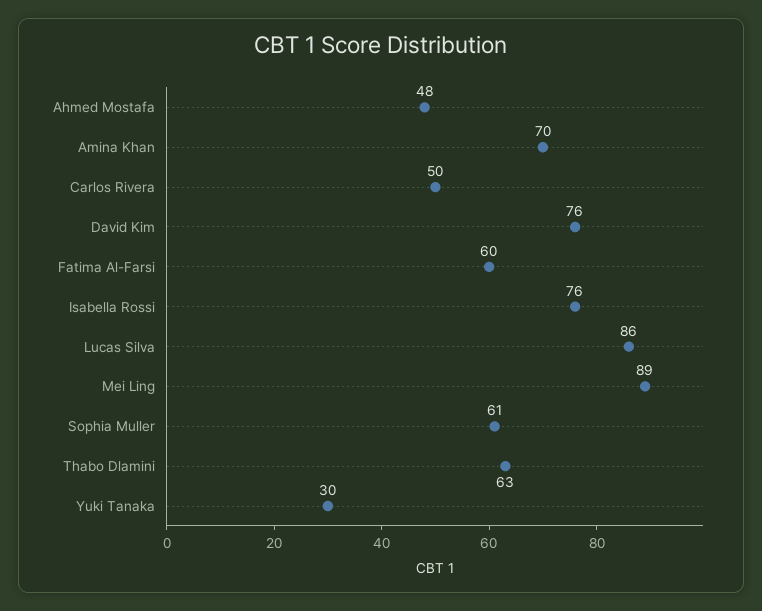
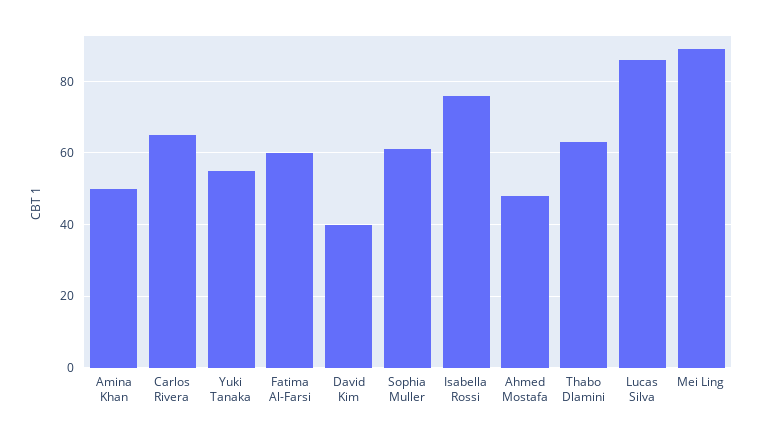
Amina Khan: 70 -> 50
Carlos Rivera: 50 -> 65
David Kim: 76 -> 40
Yuki Tanaka: 30 -> 55

